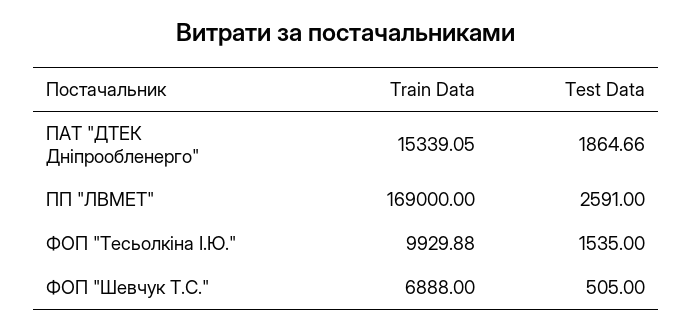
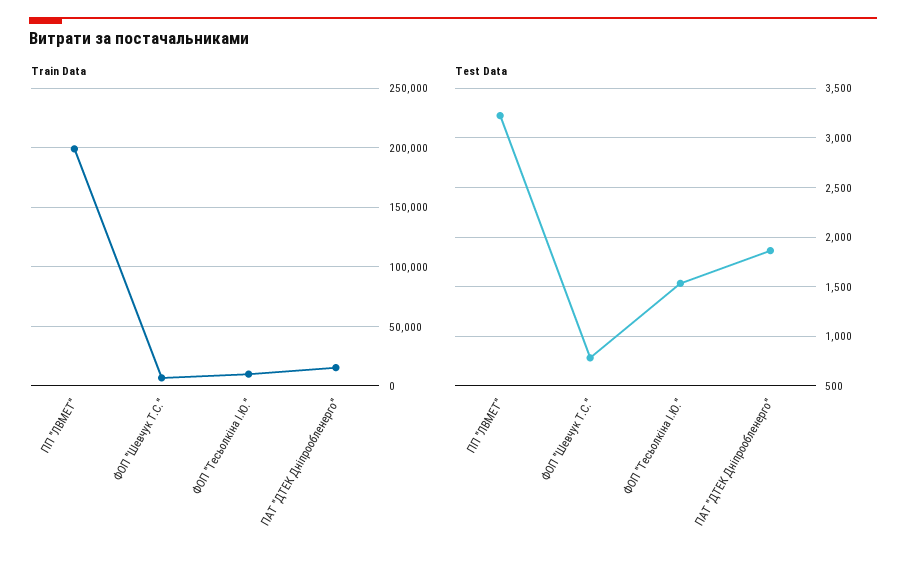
Train Data, ПП "ЛВМЕТ": 169000 -> 200000
Test Data, ПП "ЛВМЕТ": 2591 -> 3200
Test Data, ФОП "Шевчук Т.С.": 505 -> 800

